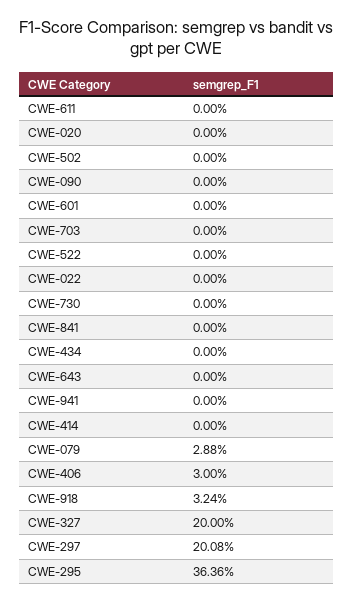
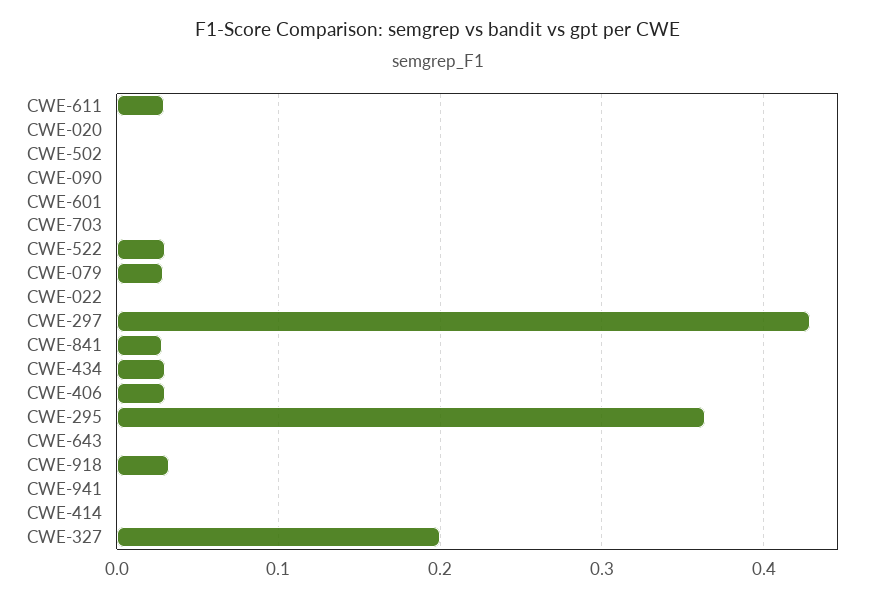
CWE-611: 0 -> 0.03
CWE-522: 0 -> 0.03
CWE-730: 0 -> none
CWE-841: 0 -> 0.03
CWE-434: 0 -> 0.03
CWE-297: 0.2008 -> 0.43

